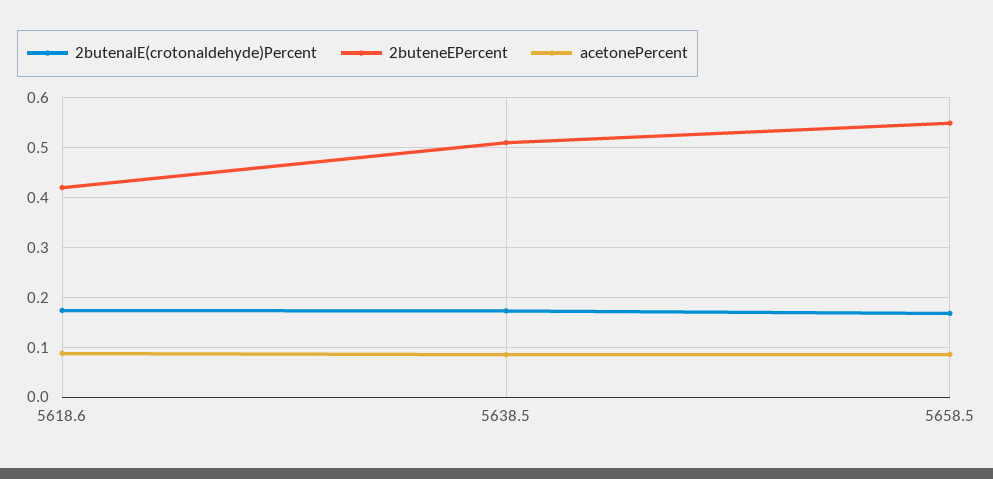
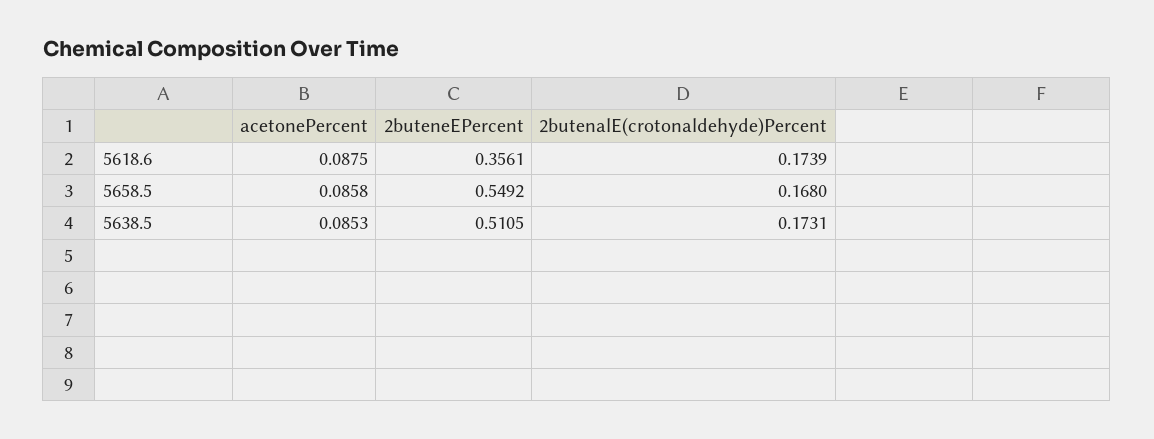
2buteneEPercent, 5618.6: 0.42 -> 0.3561

